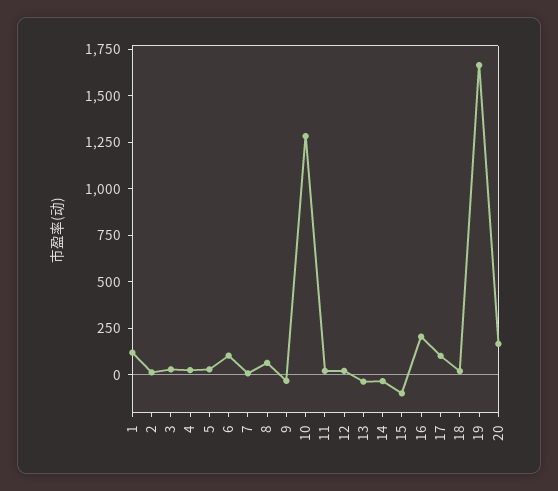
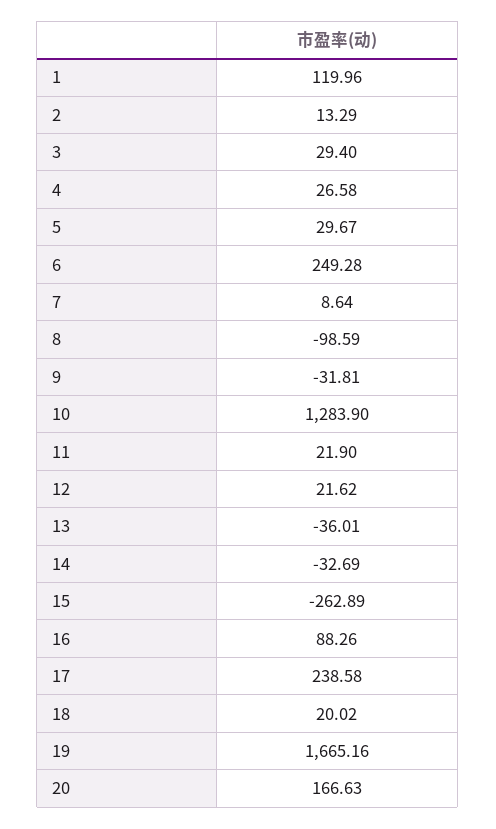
6: 100 -> 249.28
8: 50 -> -98.59
15: -100 -> -262.89
16: 200 -> 88.26
17: 100 -> 238.58

